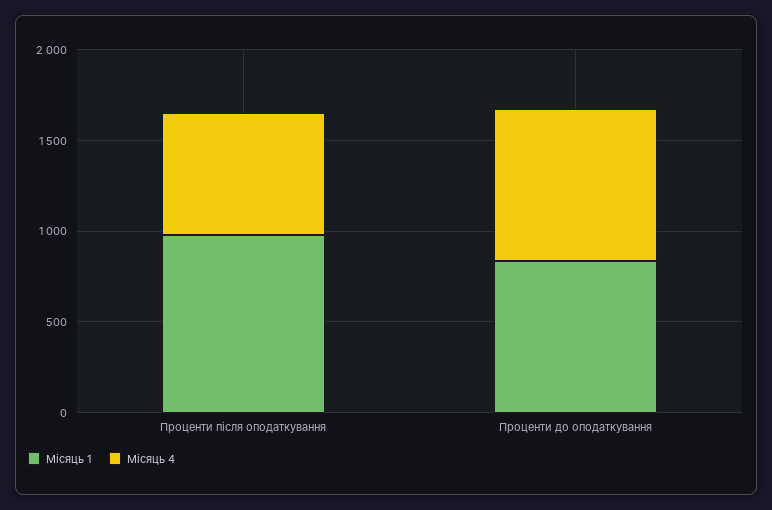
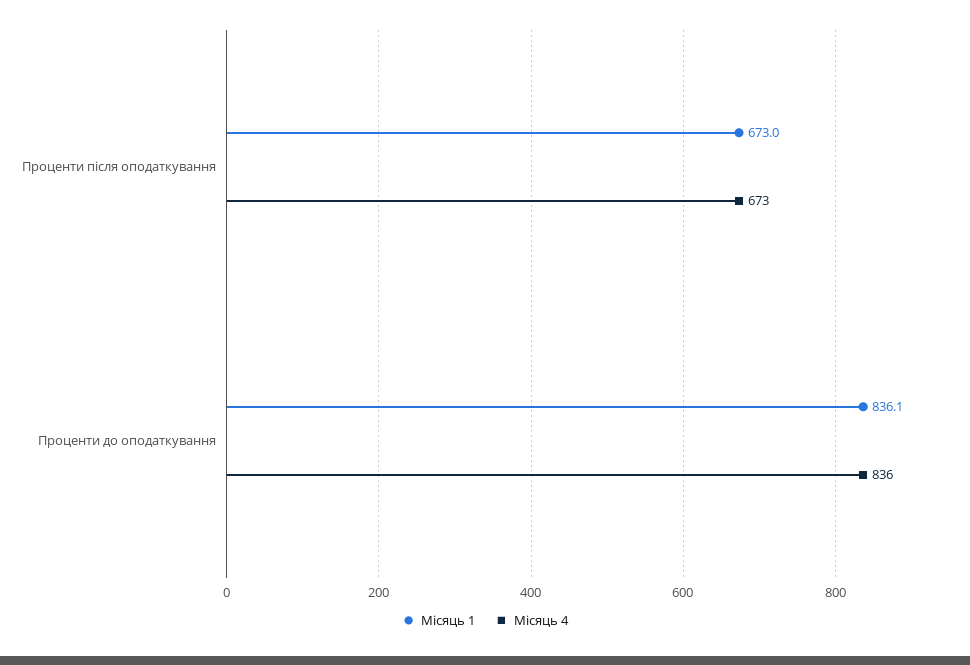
Місяць 1, Проценти після оподаткування: 1000 -> 673

